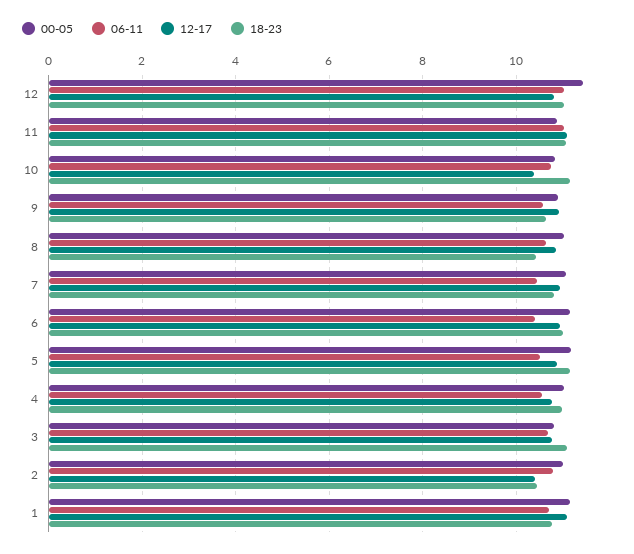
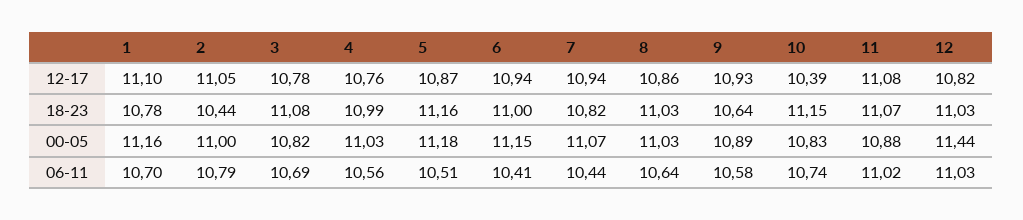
18-23, 8: 10.4 -> 11.03
12-17, 2: 10.4 -> 11.05

